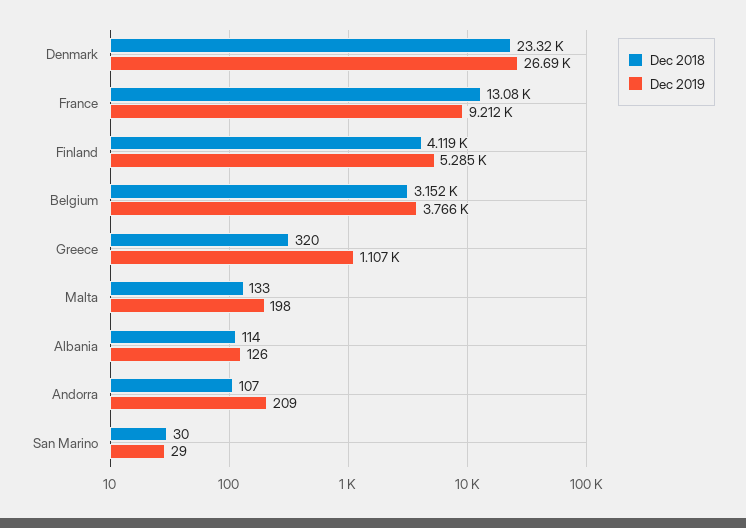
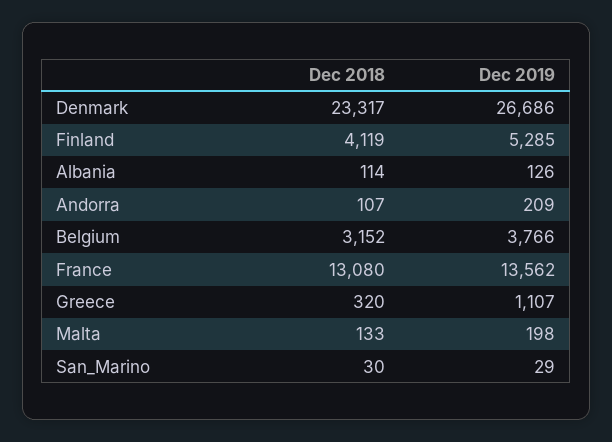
Dec 2019, France: 9212 -> 13562

